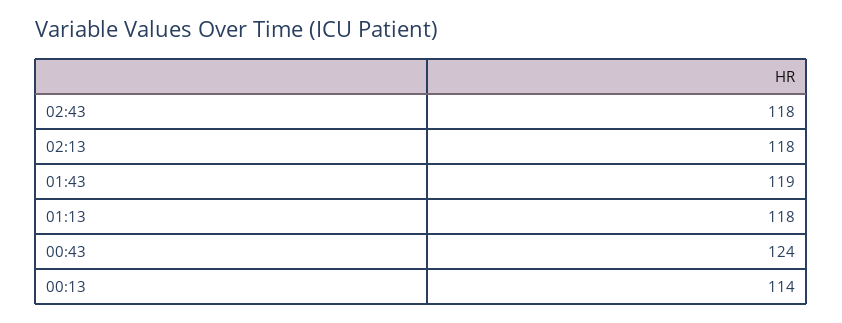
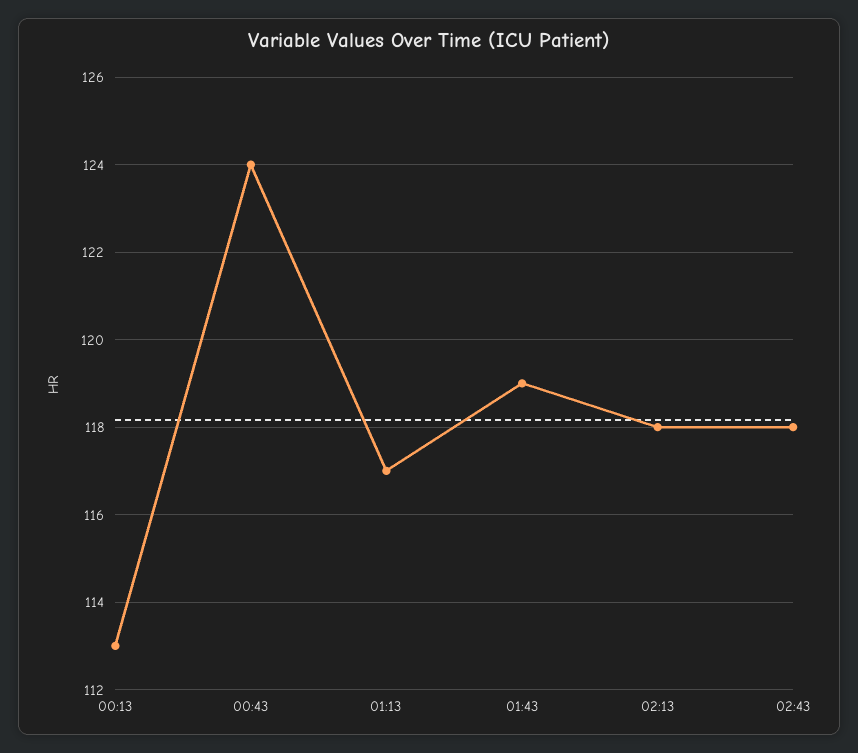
01:13: 118 -> 117
00:13: 114 -> 113

